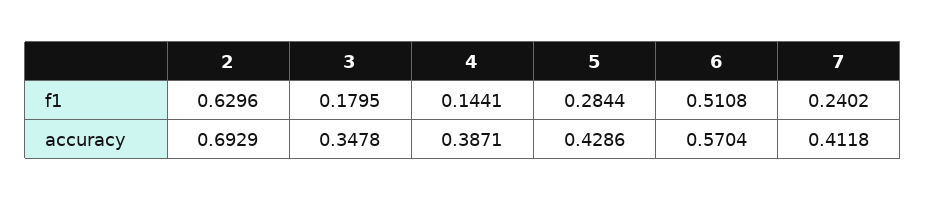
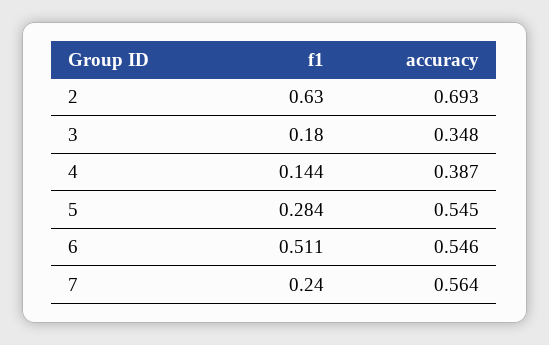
5, accuracy: 0.4286 -> 0.545
6, accuracy: 0.5704 -> 0.546
7, accuracy: 0.4118 -> 0.564

